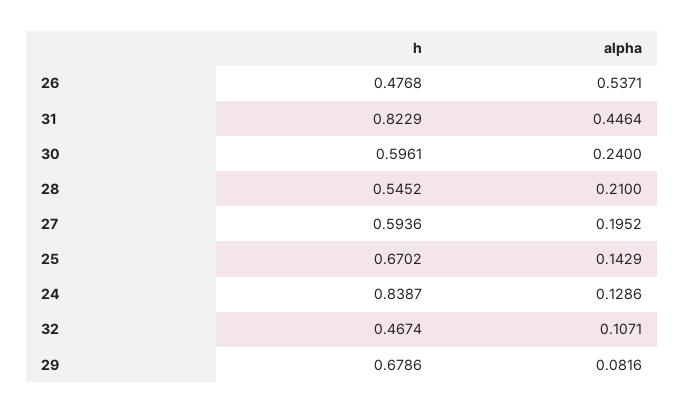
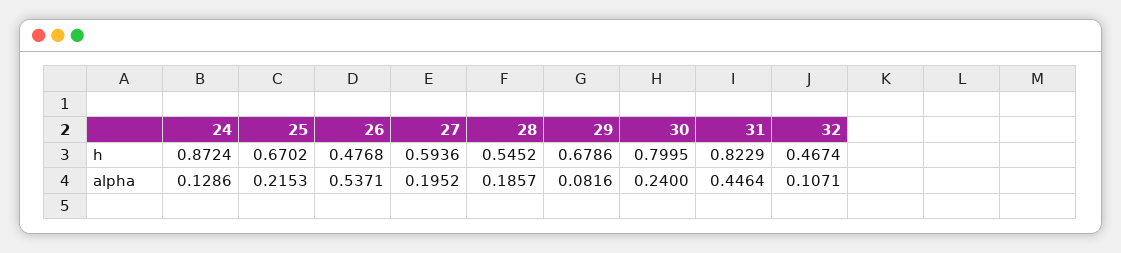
h, 30: 0.5961 -> 0.7995
alpha, 28: 0.21 -> 0.1857
alpha, 25: 0.1429 -> 0.2153
h, 24: 0.8387 -> 0.8724

